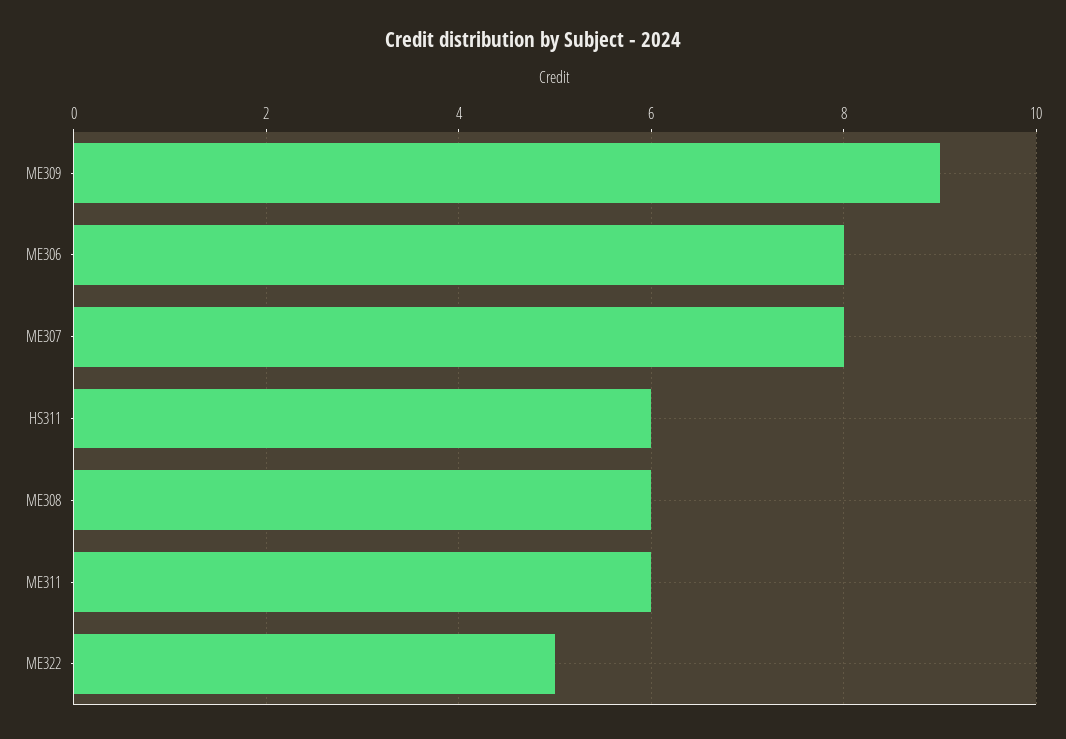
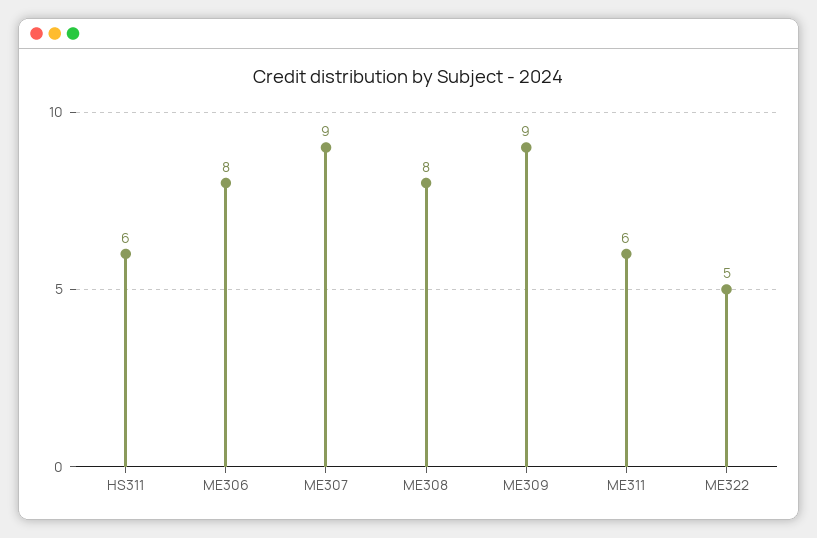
ME307: 8 -> 9
ME308: 6 -> 8

